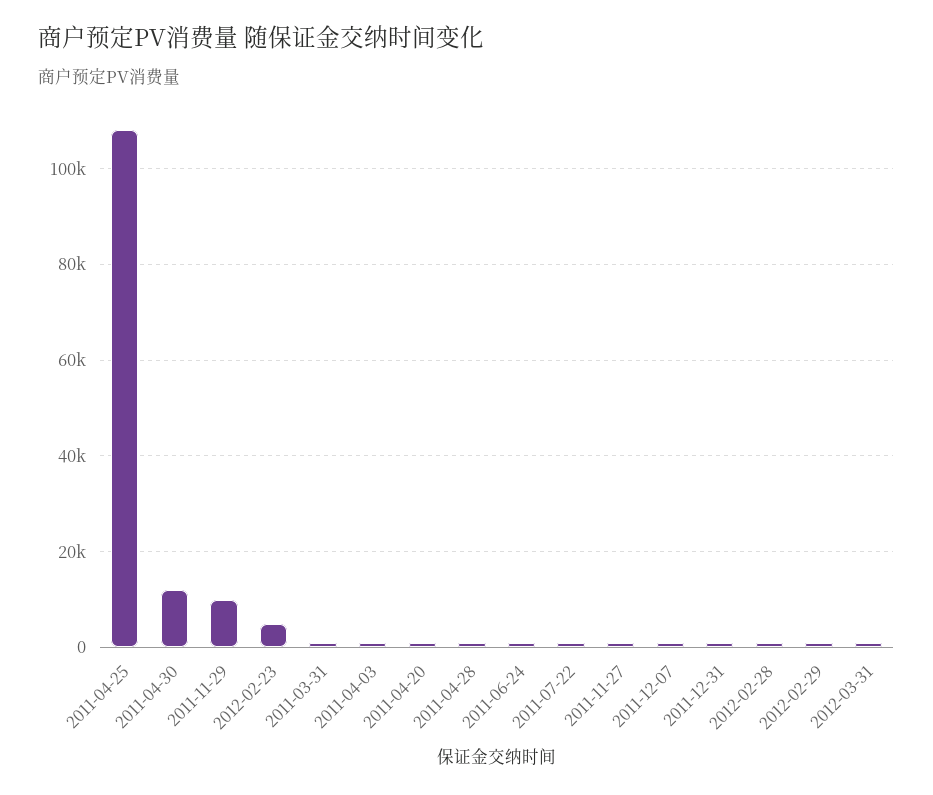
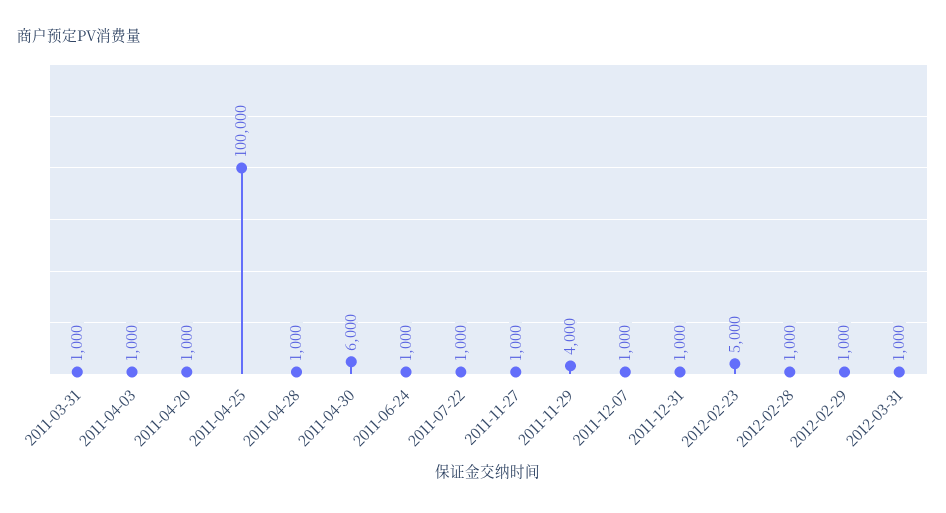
2011-04-25: 108000 -> 100000
2011-04-30: 12000 -> 6000
2011-11-29: 10000 -> 4000

